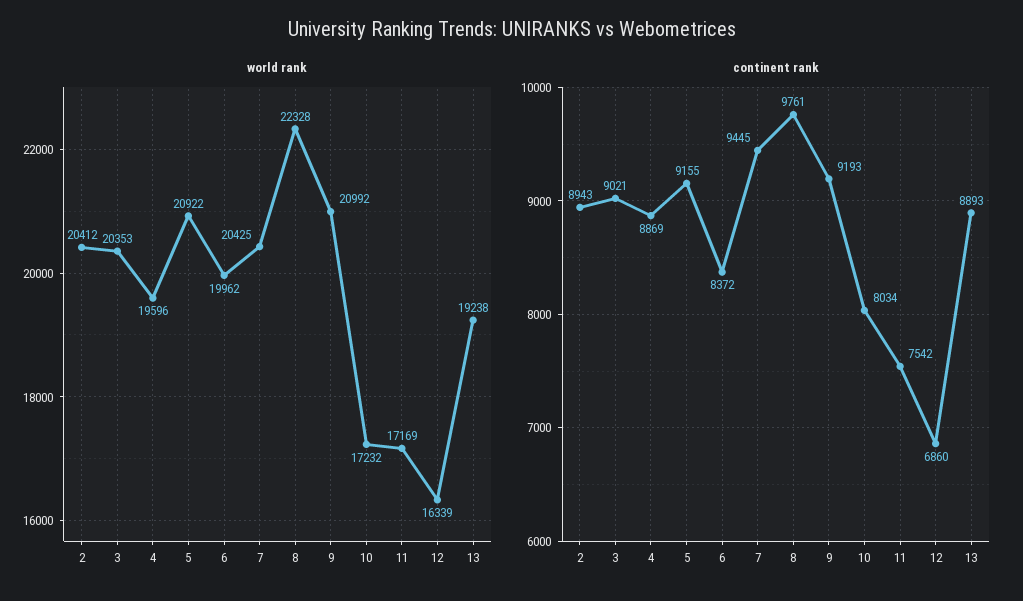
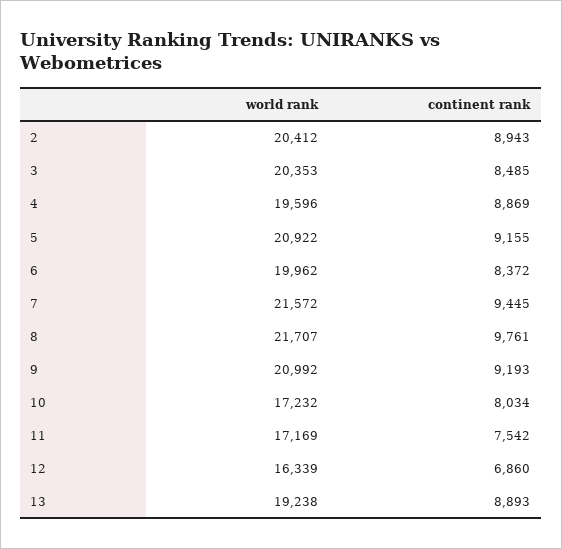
world rank, 7: 20425 -> 21572
world rank, 8: 22328 -> 21707
continent rank, 3: 9021 -> 8485

